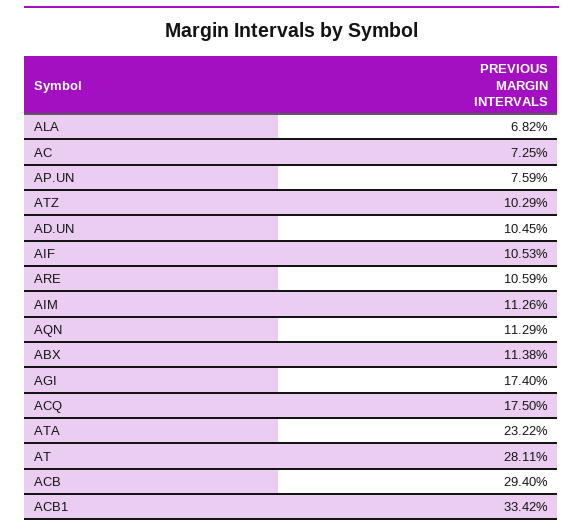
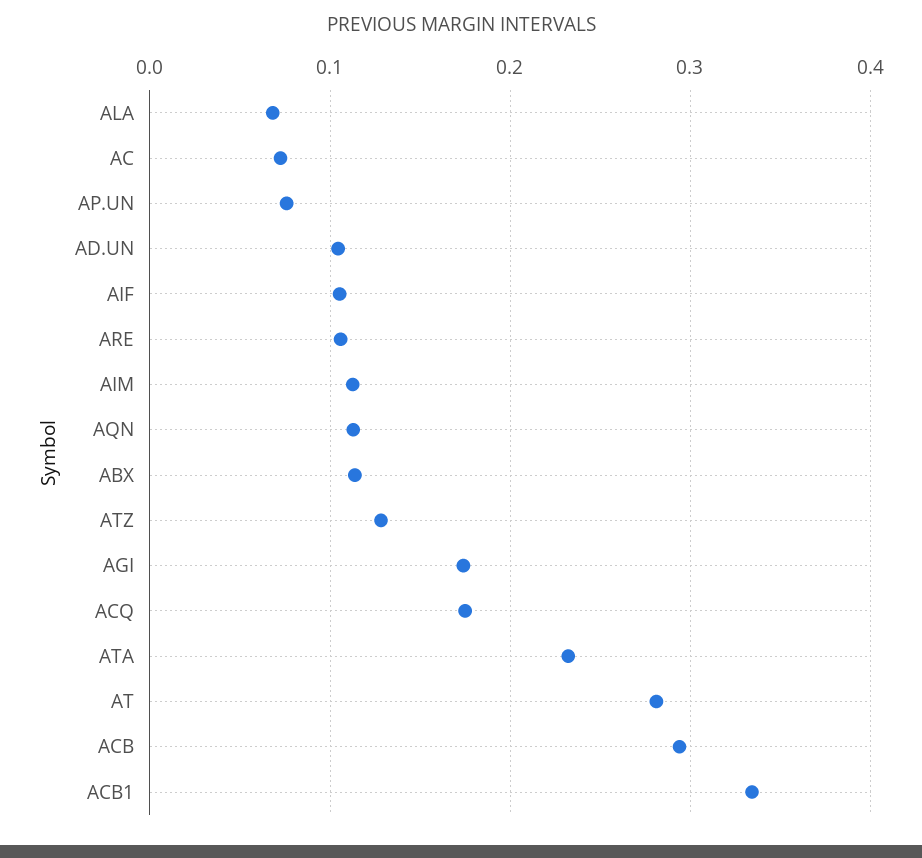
ATZ: 0.1029 -> 0.13

